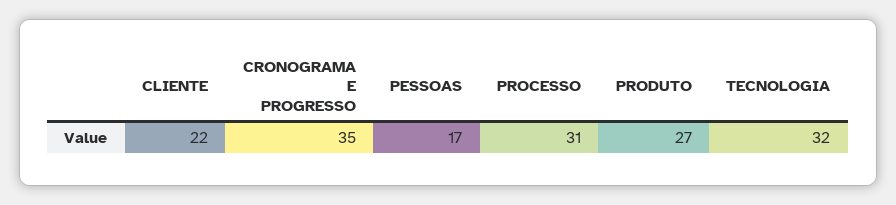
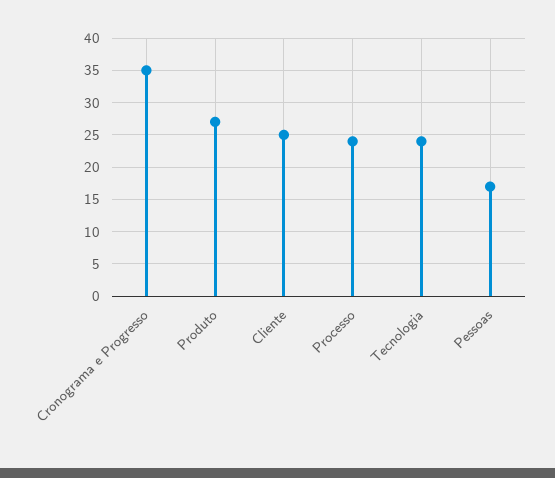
CLIENTE: 22 -> 25
PROCESSO: 31 -> 24
TECNOLOGIA: 32 -> 24

